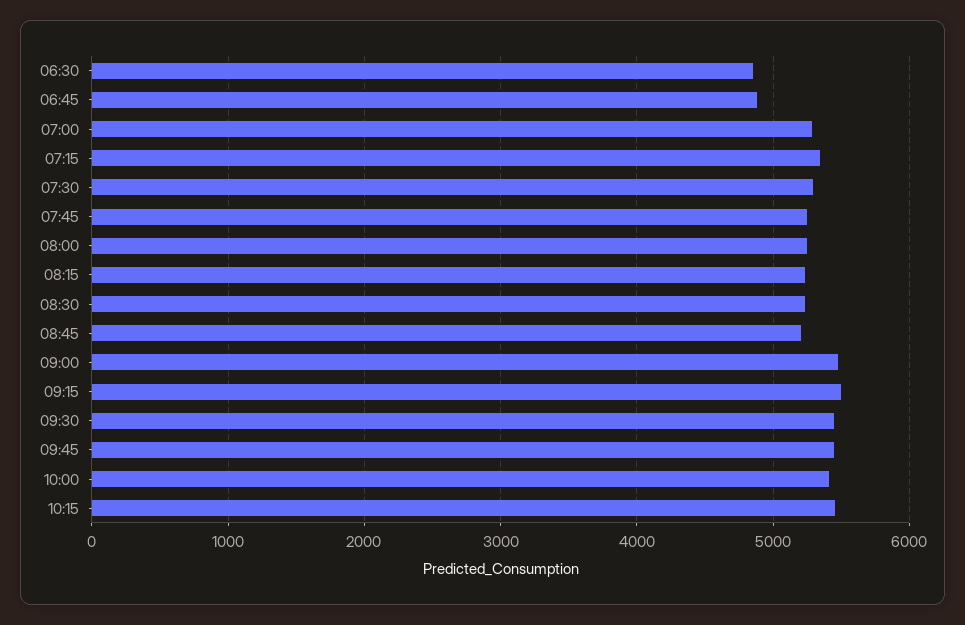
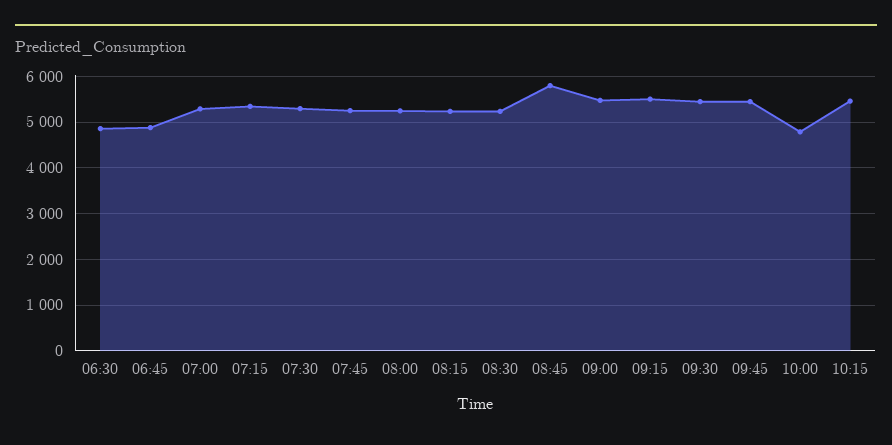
08:45: 5200 -> 5800
10:00: 5400 -> 4800

